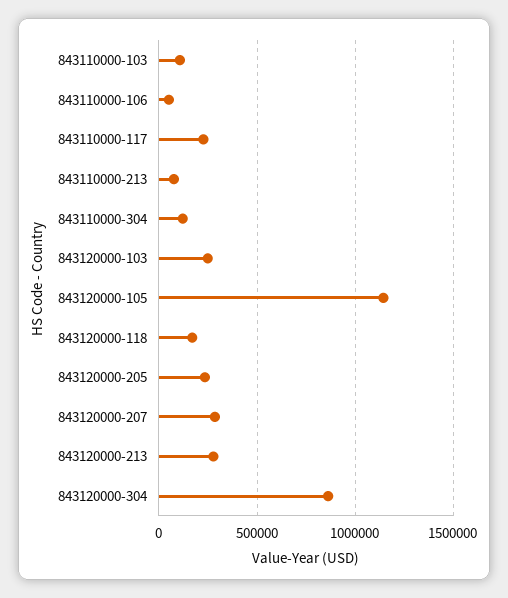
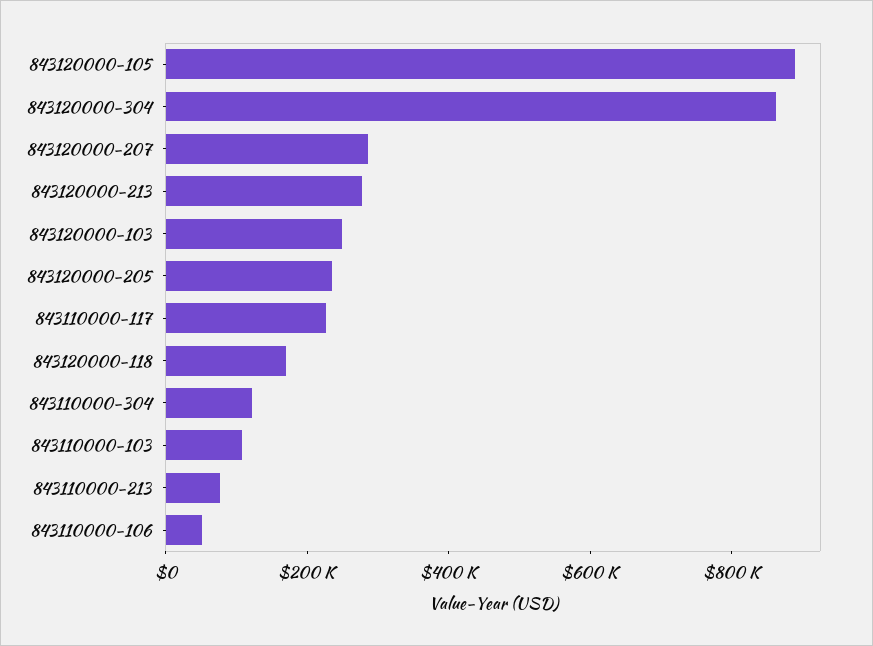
843120000-105: 1150000 -> 900000

